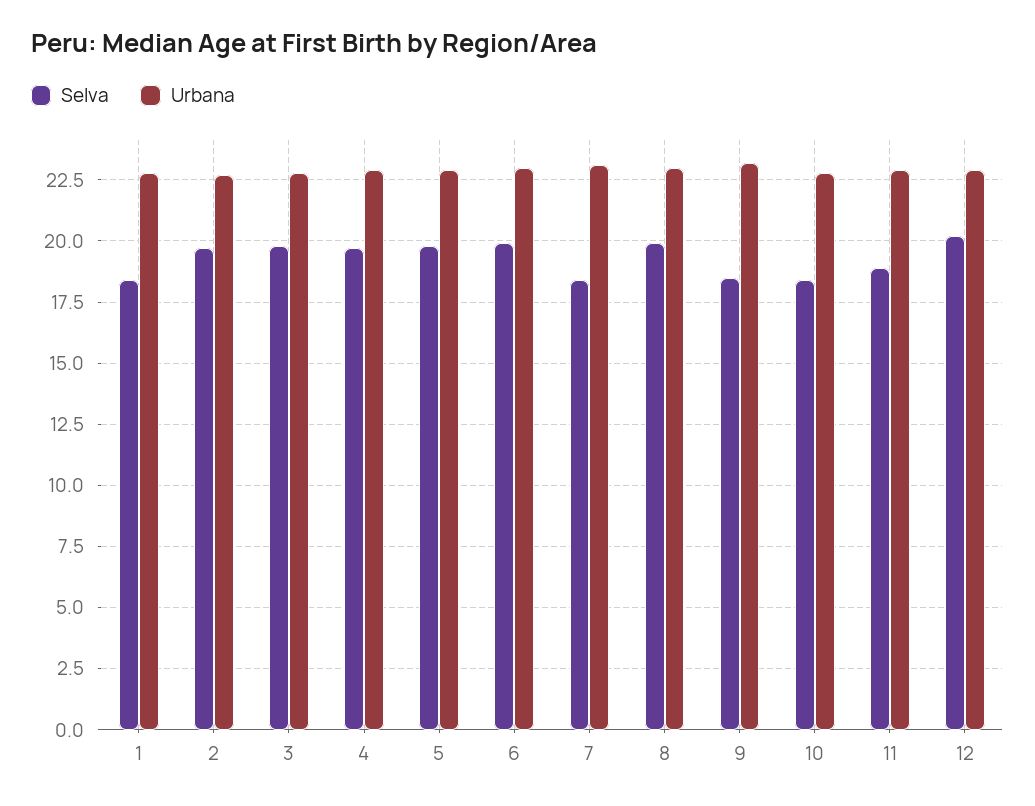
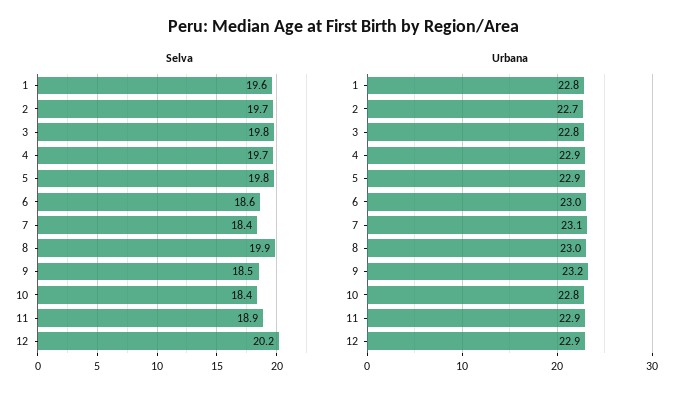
Selva, 1: 18.5 -> 19.6
Selva, 6: 20 -> 18.6

